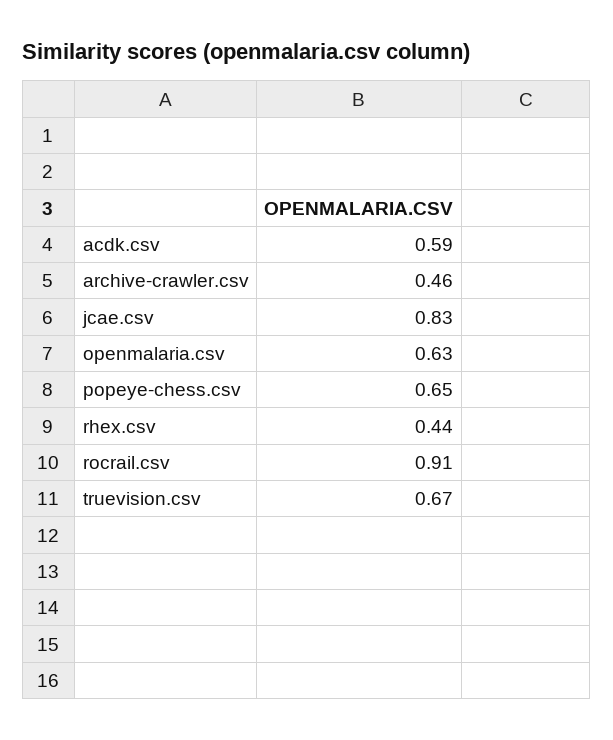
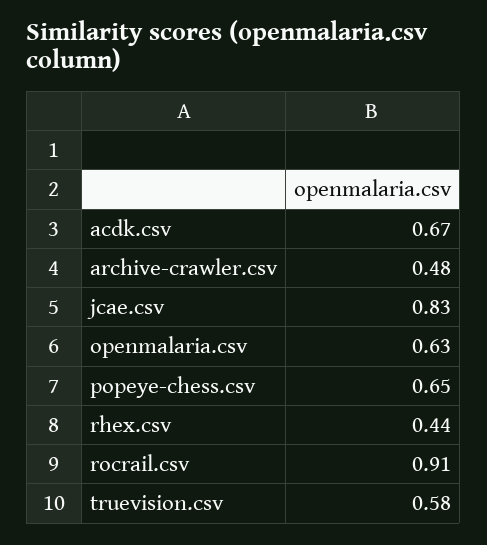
acdk.csv: 0.59 -> 0.67
archive-crawler.csv: 0.46 -> 0.48
truevision.csv: 0.67 -> 0.58

